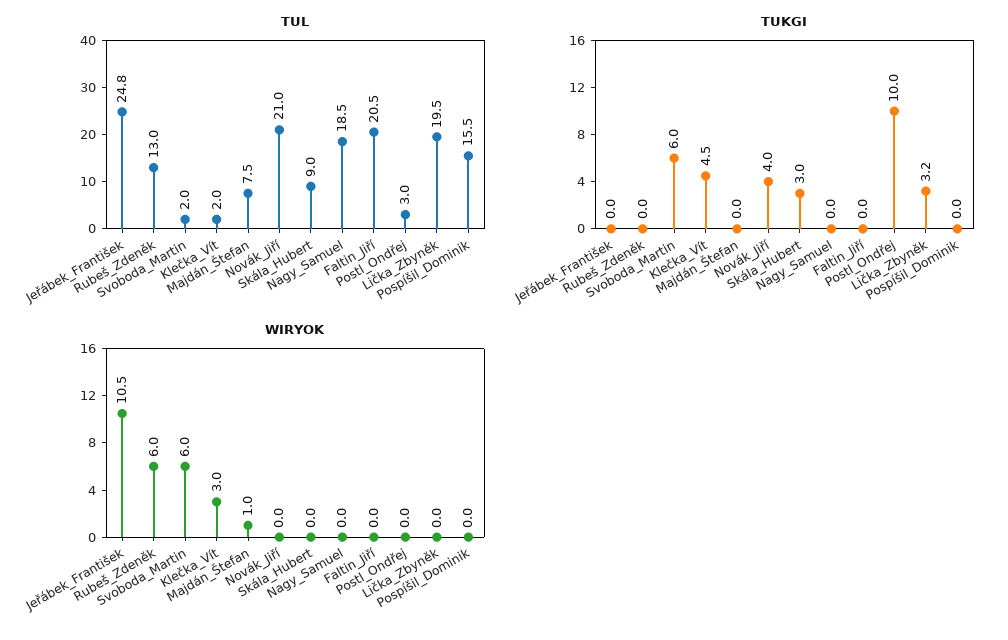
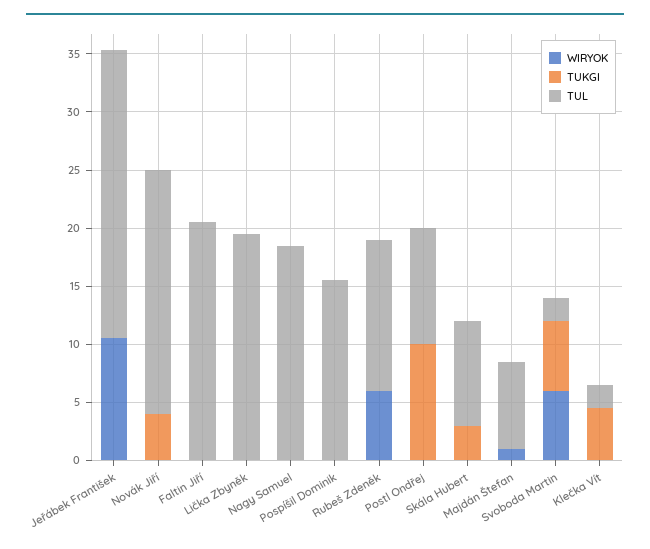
TUL, Postl_Ondřej: 3 -> 10
TUKGI, Lička_Zbyněk: 3.2 -> 0
WIRYOK, Klečka_Vít: 3 -> 0

